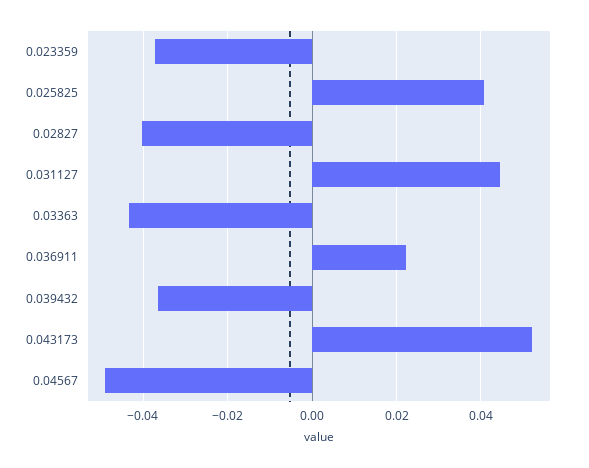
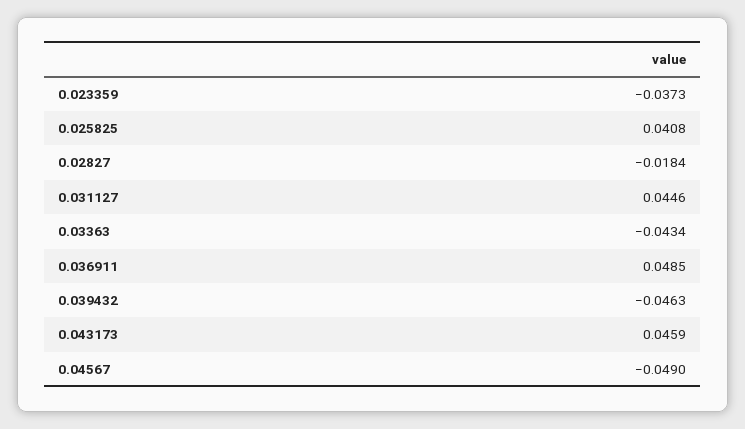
0.02827: -0.04 -> -0.0184
0.036911: 0.022 -> 0.0485
0.039432: -0.036 -> -0.0463
0.043173: 0.052 -> 0.0459

